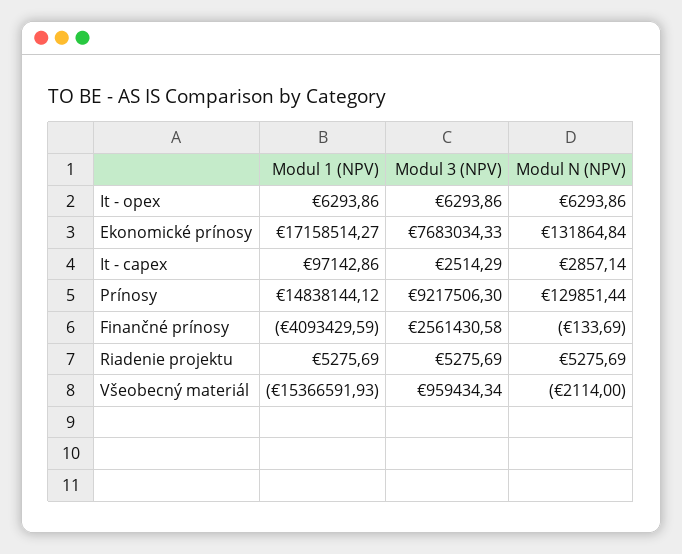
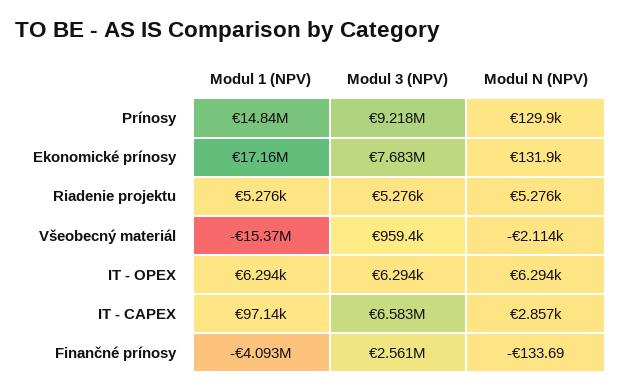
Modul 3 (NPV), It - capex: 2514.29 -> 6583000

